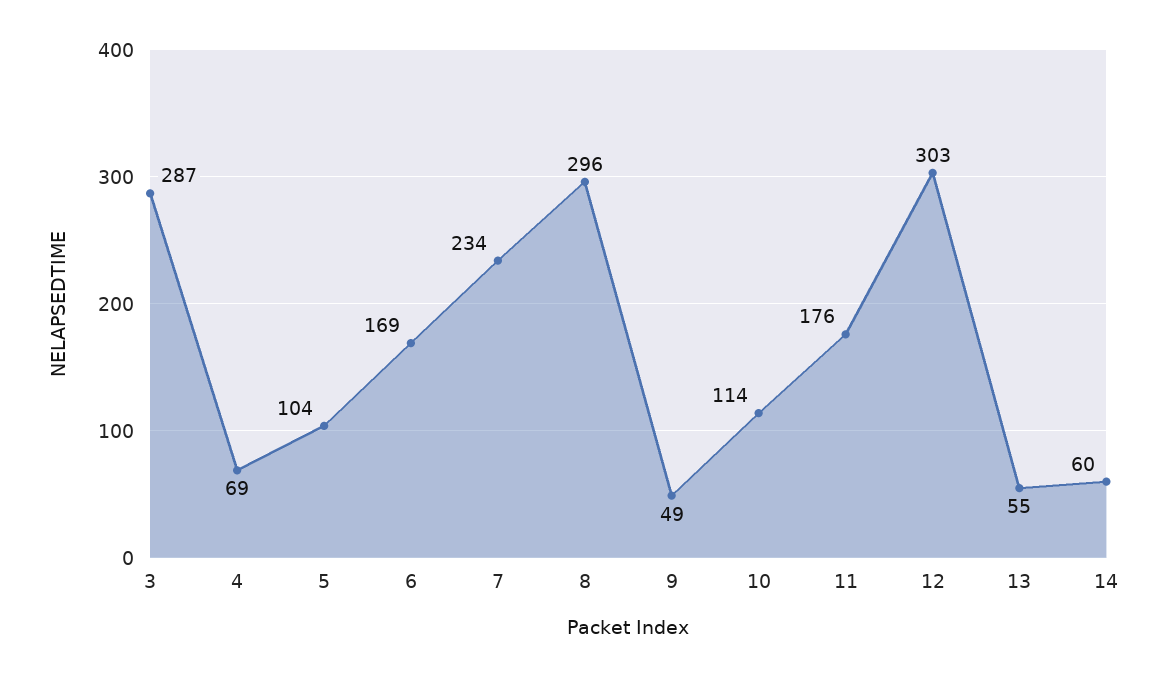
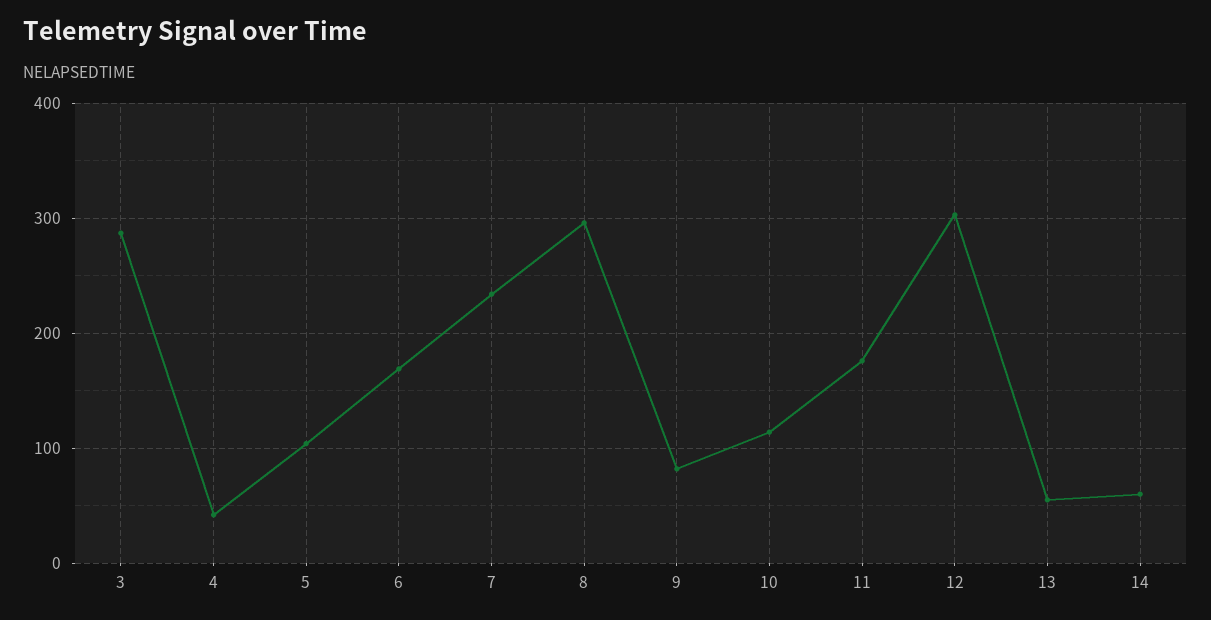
4: 69 -> 40
9: 49 -> 80

